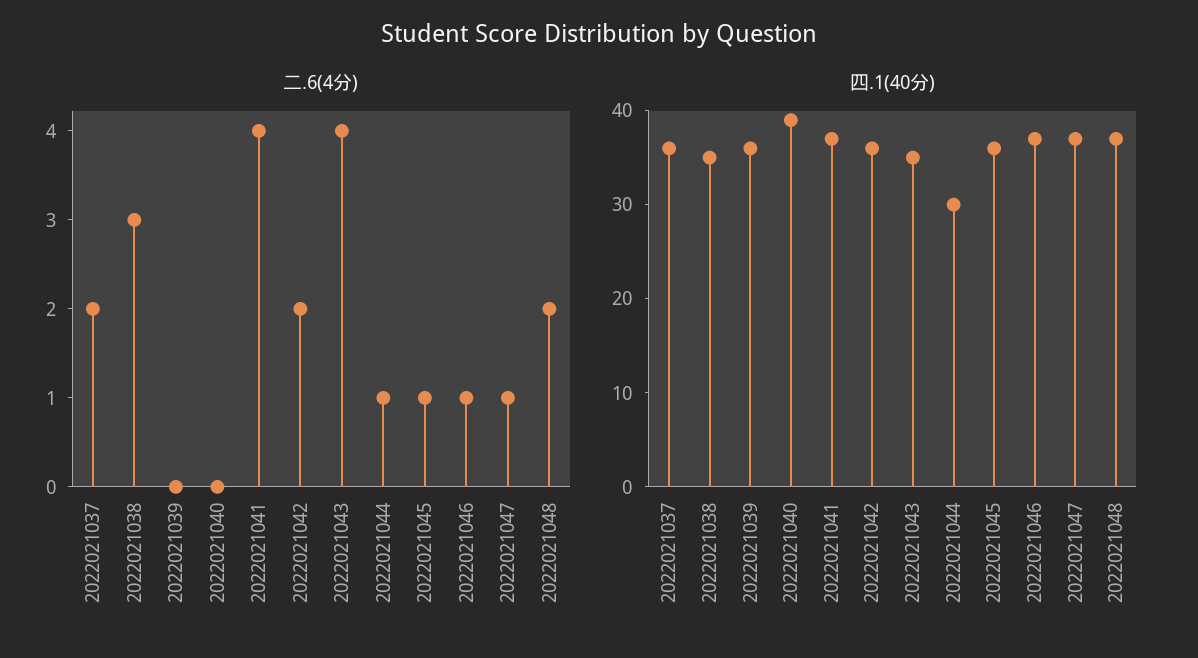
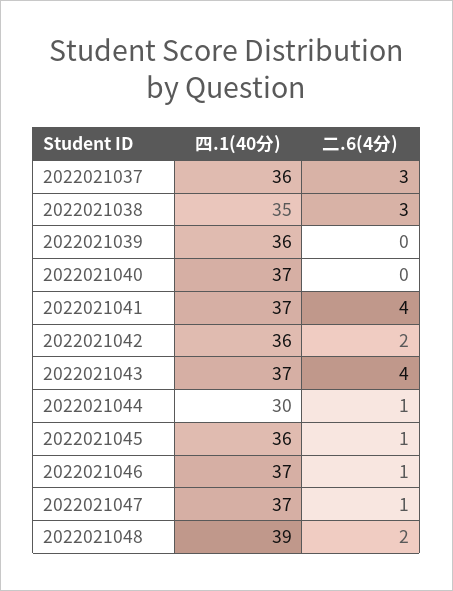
二.6(4分), 2022021037: 2 -> 3
四.1(40分), 2022021040: 39 -> 37
四.1(40分), 2022021043: 35 -> 37
四.1(40分), 2022021048: 37 -> 39

